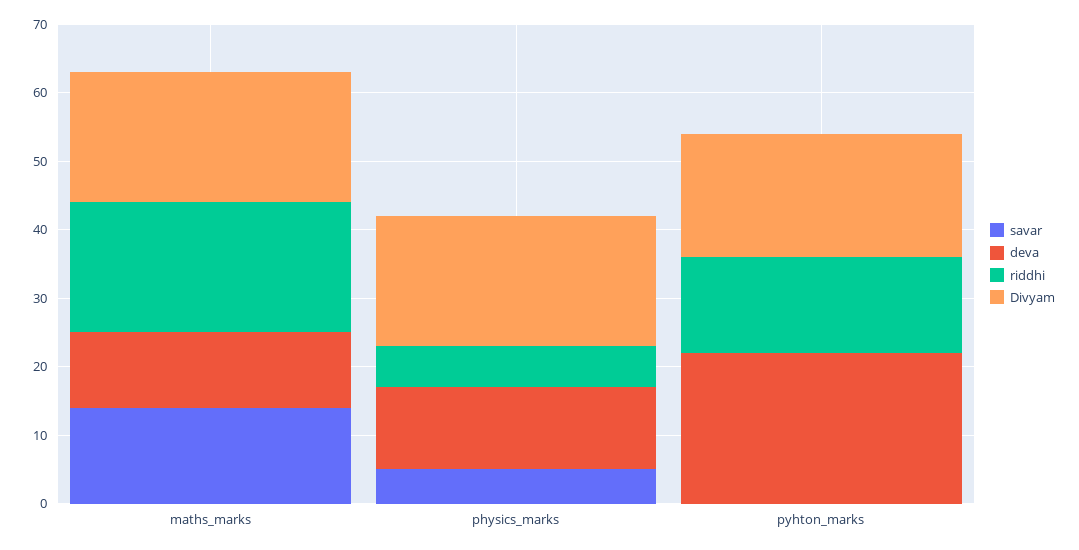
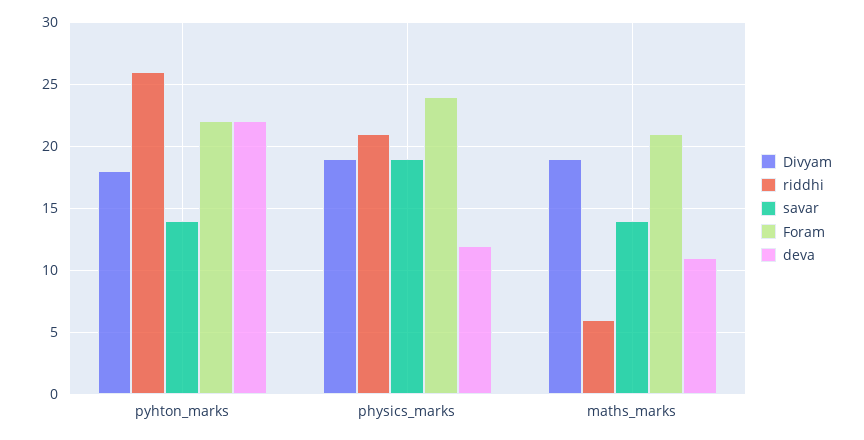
riddhi, maths_marks: 20 -> 6
savar, physics_marks: 5 -> 19
riddhi, physics_marks: 5 -> 21
savar, pyhton_marks: 0 -> 14
riddhi, pyhton_marks: 15 -> 26
Foram, pyhton_marks: none -> 22
Foram, physics_marks: none -> 24
Foram, maths_marks: none -> 21

